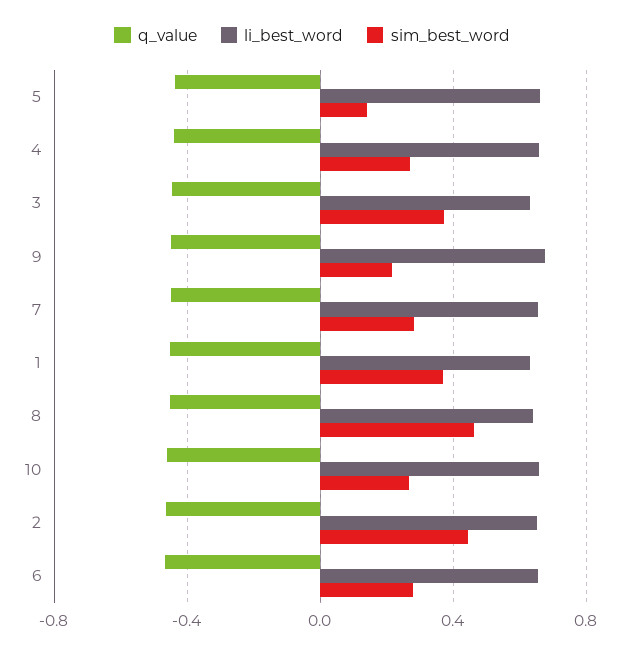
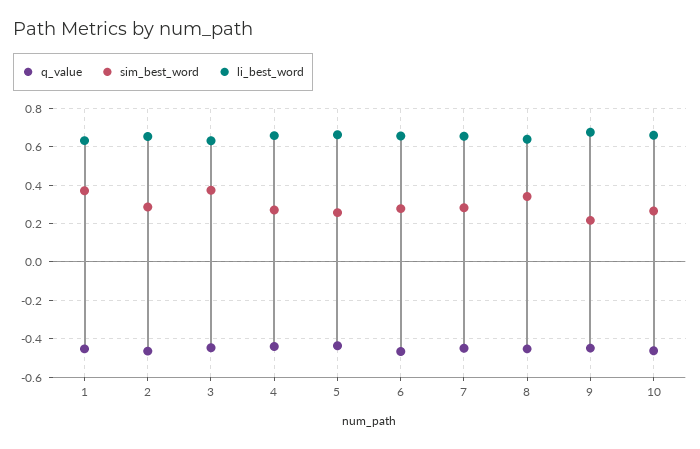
sim_best_word, 5: 0.15 -> 0.25
sim_best_word, 8: 0.45 -> 0.35
sim_best_word, 2: 0.45 -> 0.3

